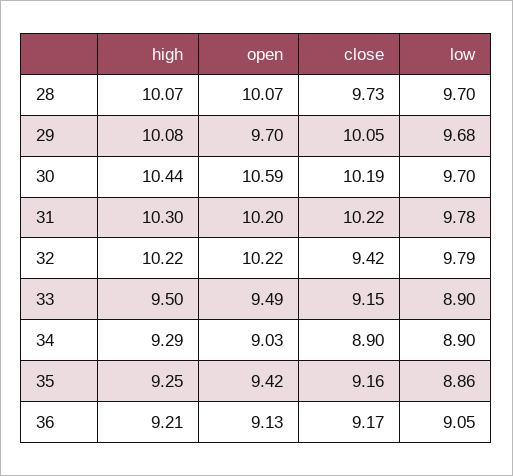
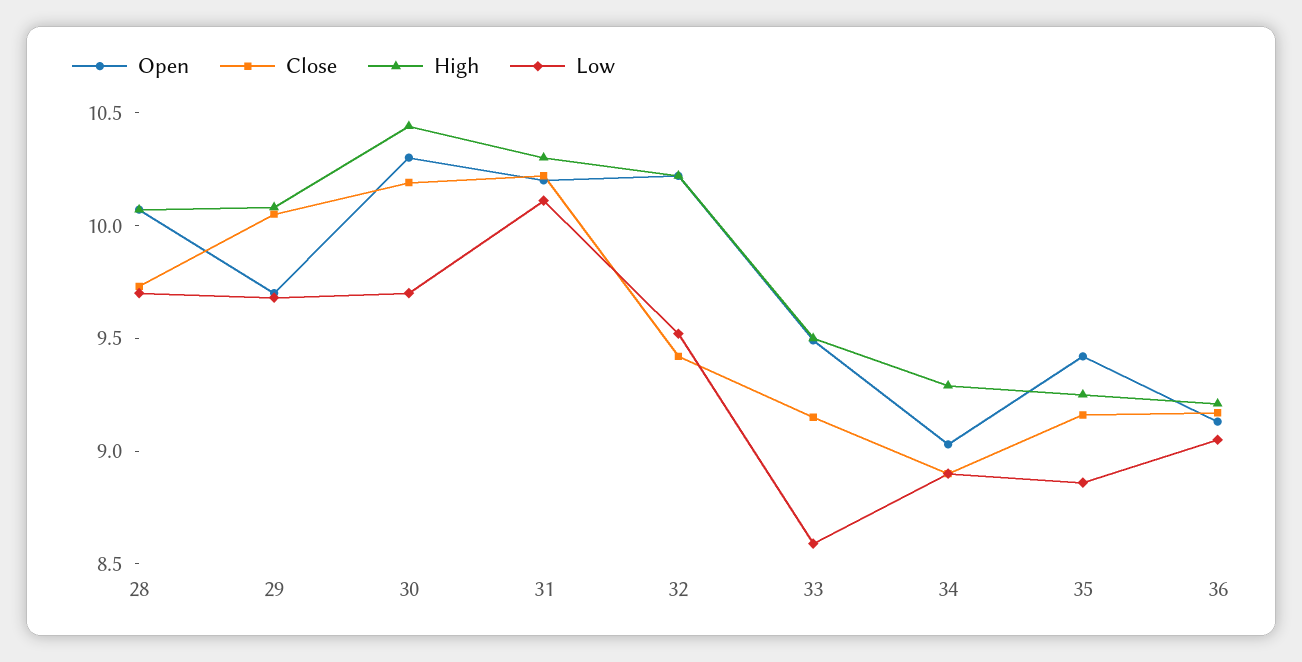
open, 30: 10.59 -> 10.3
low, 31: 9.78 -> 10.1
low, 32: 9.79 -> 9.5
low, 33: 8.9 -> 8.6

